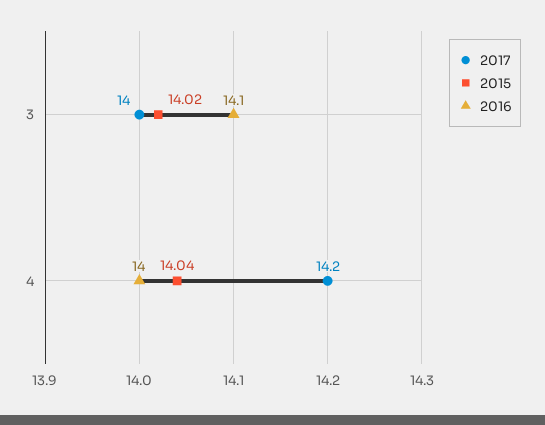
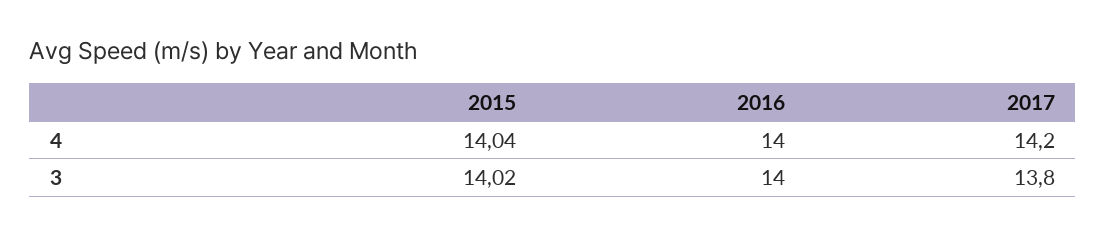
2017, 3: 14 -> 13.8
2016, 3: 14.1 -> 14

